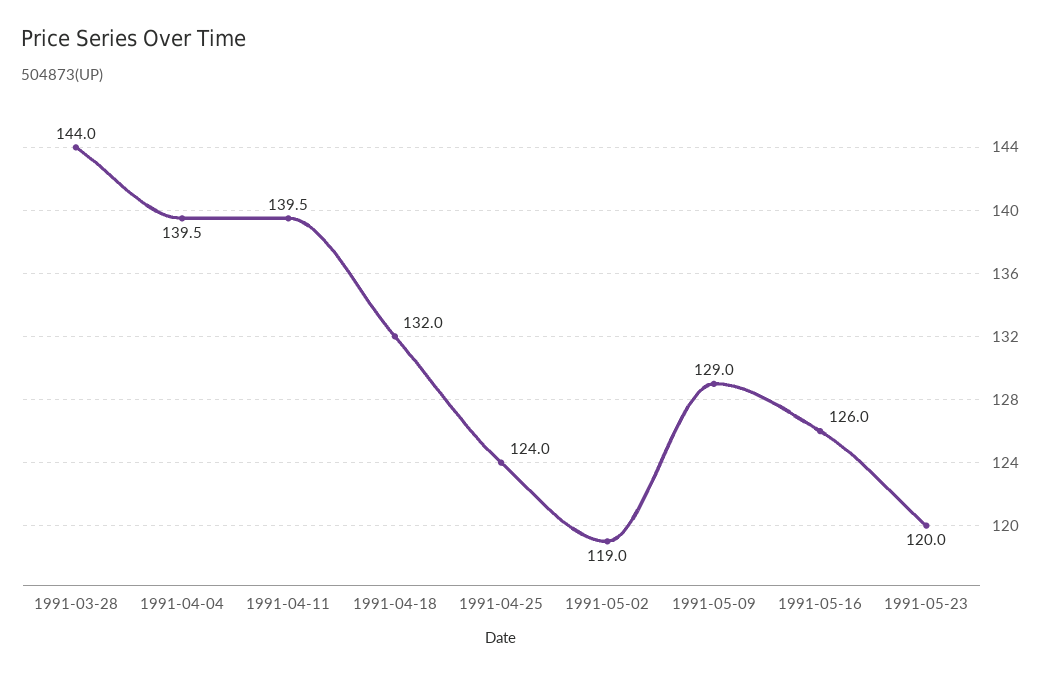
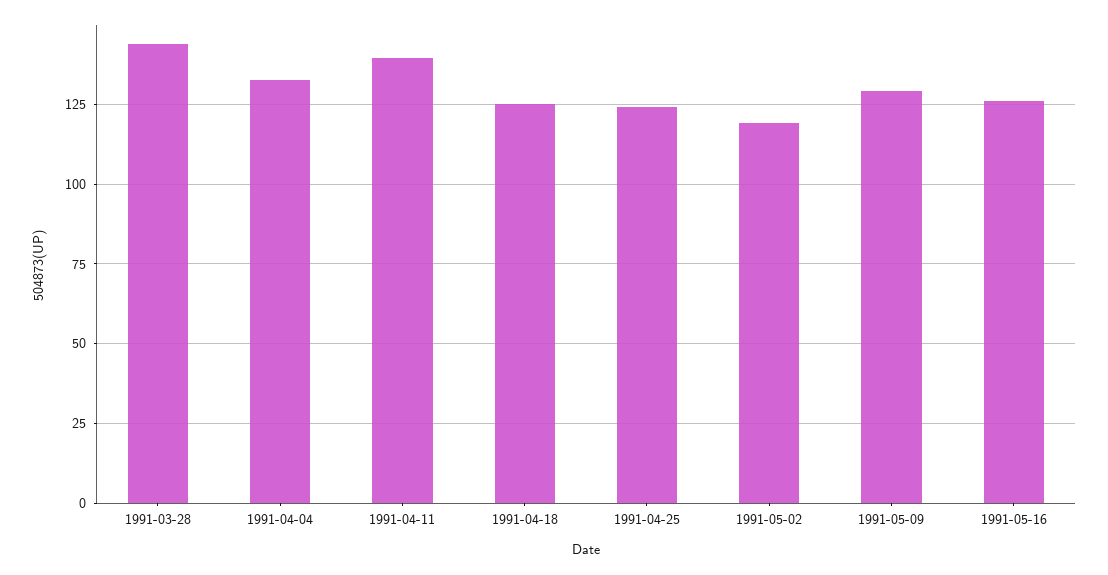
1991-04-04: 139.5 -> 132.5
1991-04-18: 132 -> 125
1991-05-23: 120 -> none

